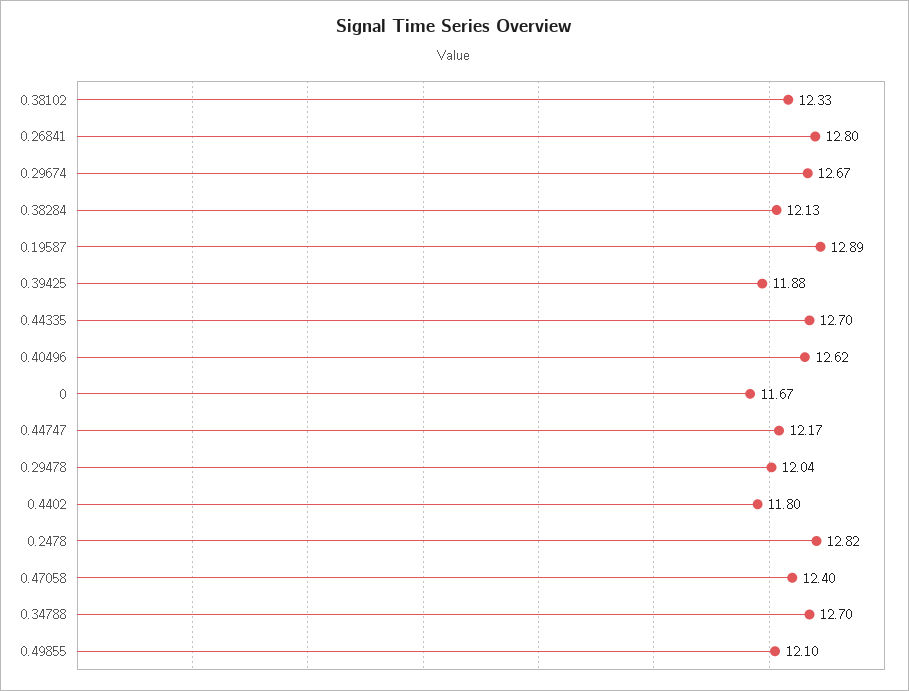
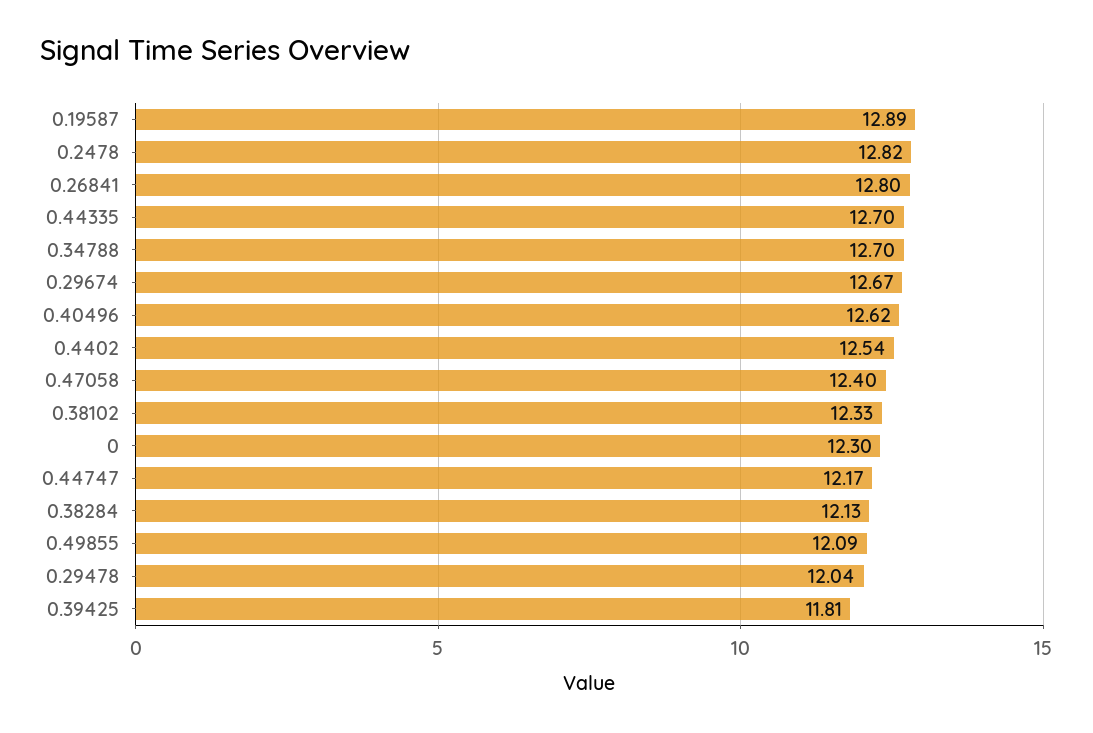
0.39425: 11.88 -> 11.81
0: 11.67 -> 12.3
0.4402: 11.8 -> 12.54
0.49855: 12.1 -> 12.09

